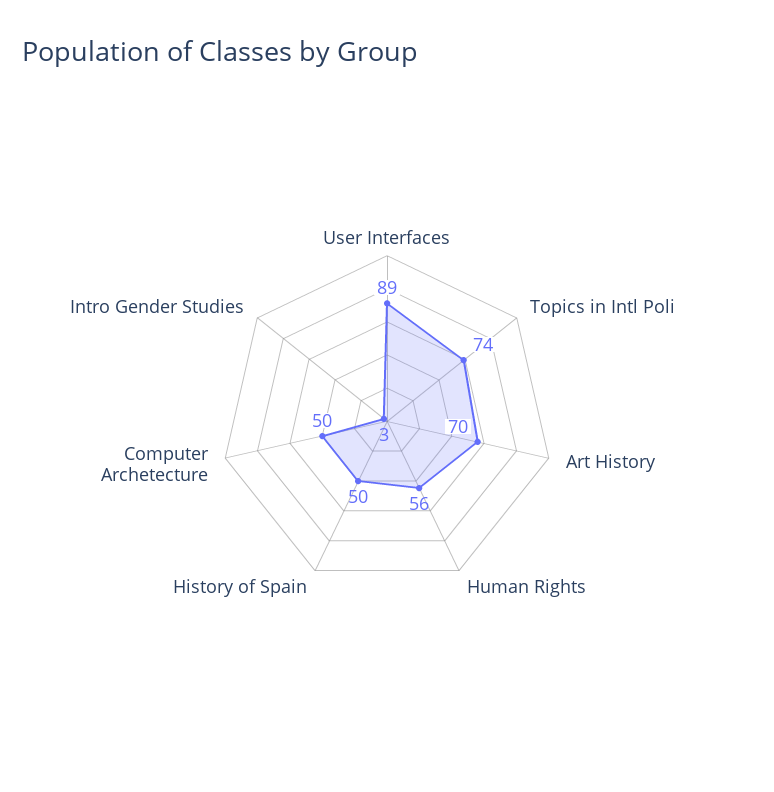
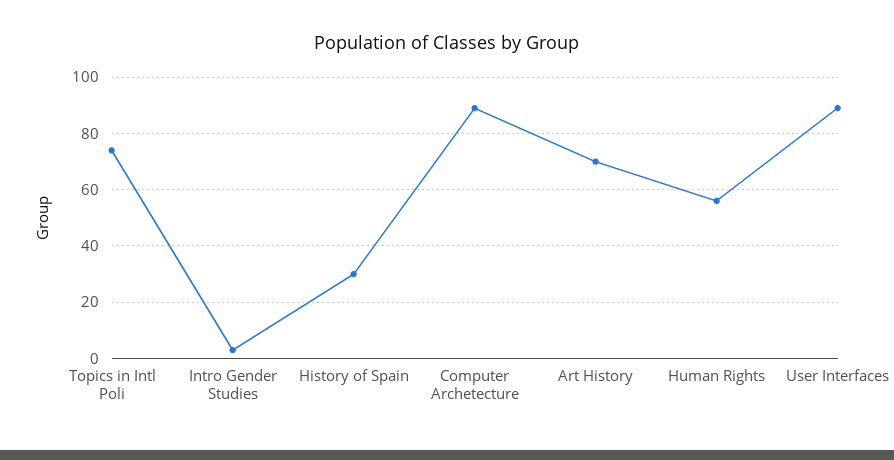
History of Spain: 50 -> 30
Computer Archetecture: 50 -> 90

